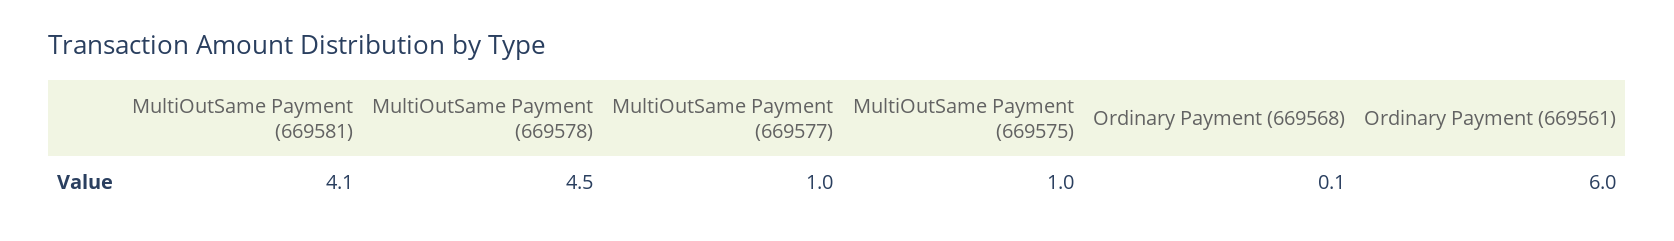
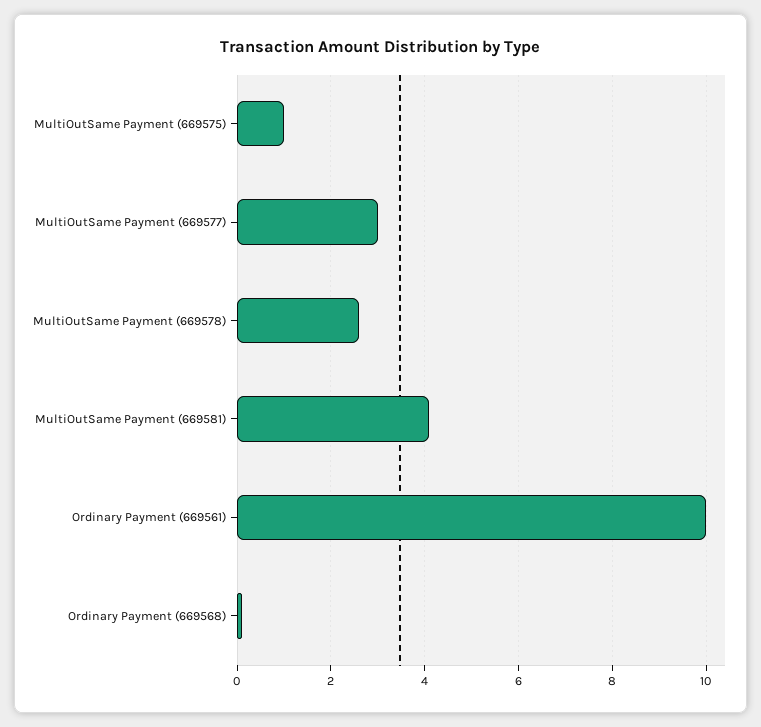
MultiOutSame Payment (669578): 4.5 -> 2.5
MultiOutSame Payment (669577): 1 -> 3
Ordinary Payment (669561): 6 -> 10

